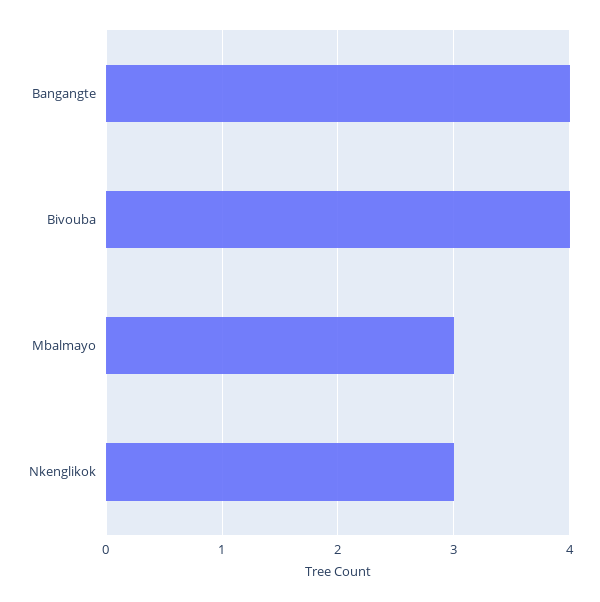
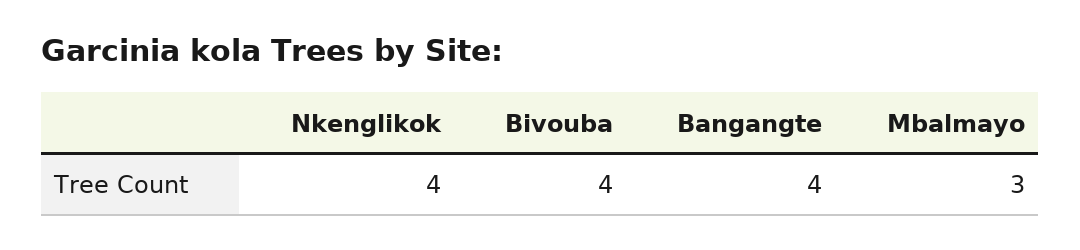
Nkenglikok: 3 -> 4

